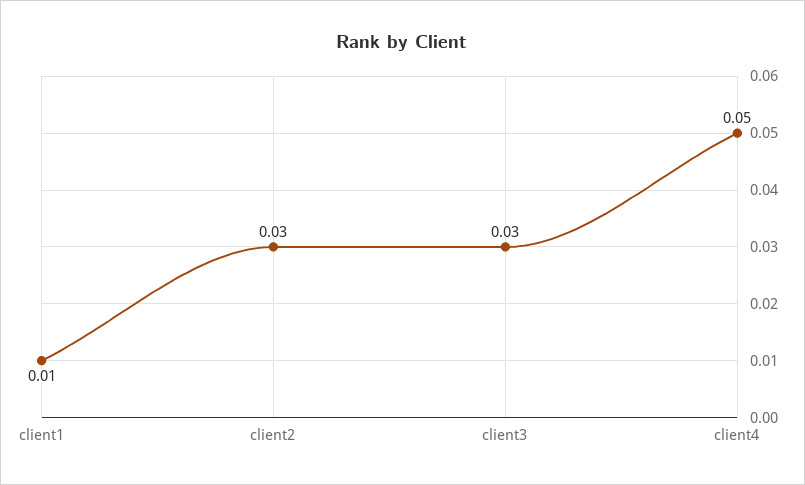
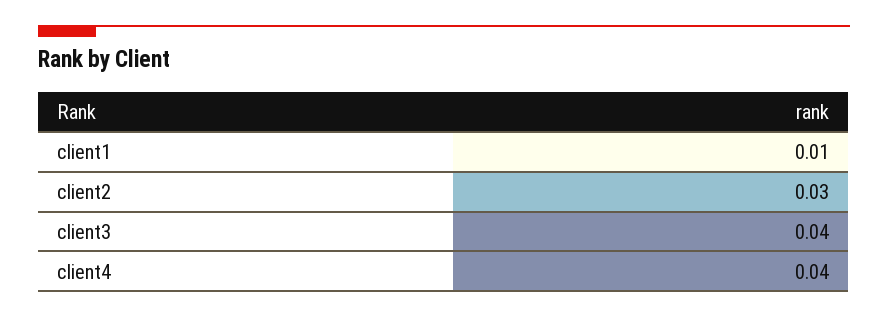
client3: 0.03 -> 0.04
client4: 0.05 -> 0.04

